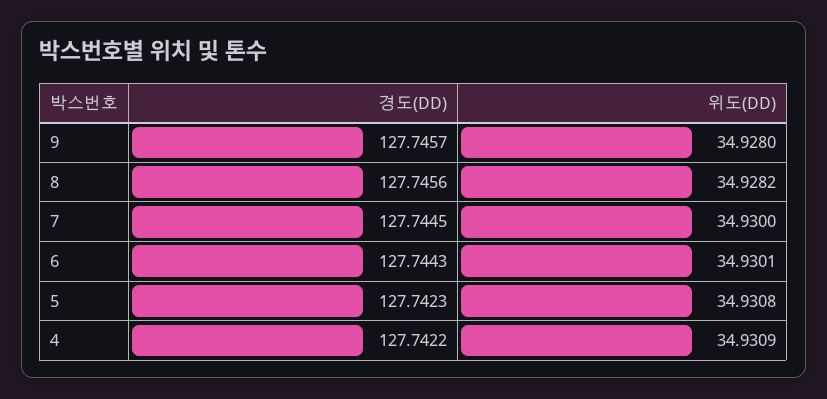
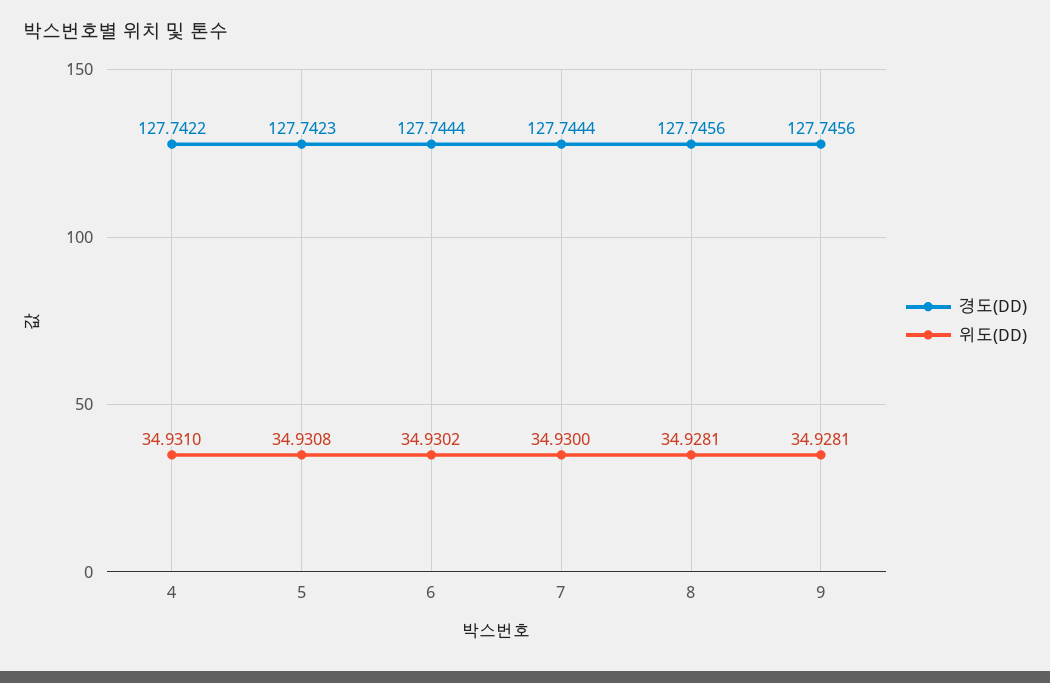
경도(DD), 9: 127.7457 -> 127.7456
위도(DD), 9: 34.928 -> 34.9281
위도(DD), 8: 34.9282 -> 34.9281
경도(DD), 7: 127.7445 -> 127.7444
경도(DD), 6: 127.7443 -> 127.7444
위도(DD), 6: 34.9301 -> 34.9302
위도(DD), 4: 34.9309 -> 34.931

